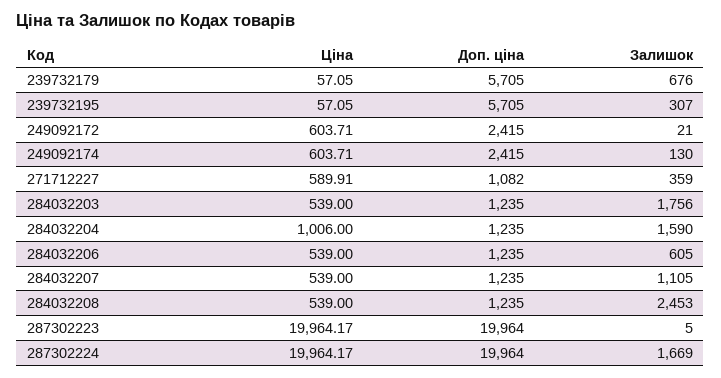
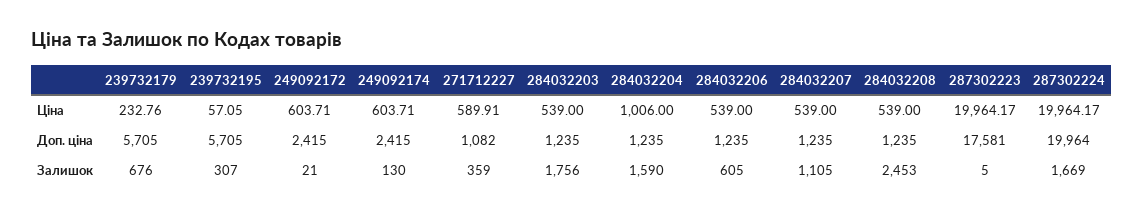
Ціна, 239732179: 57.05 -> 232.76
Доп. ціна, 287302223: 19964 -> 17581

